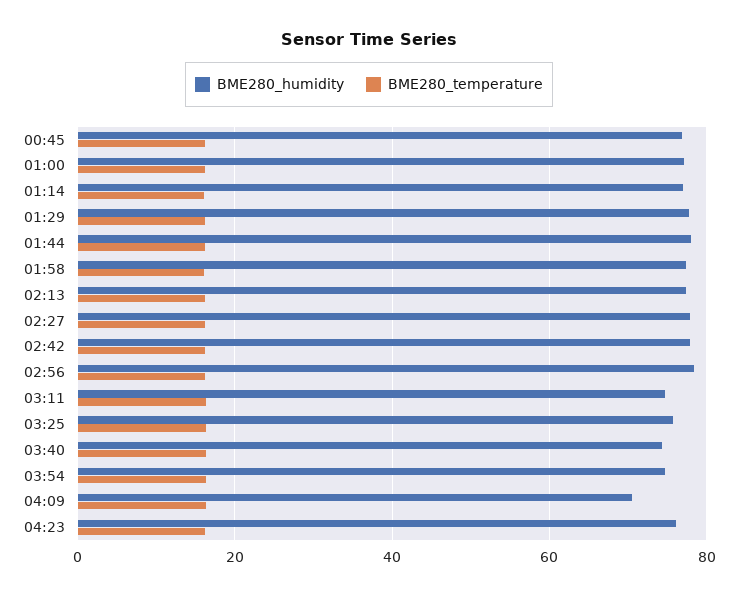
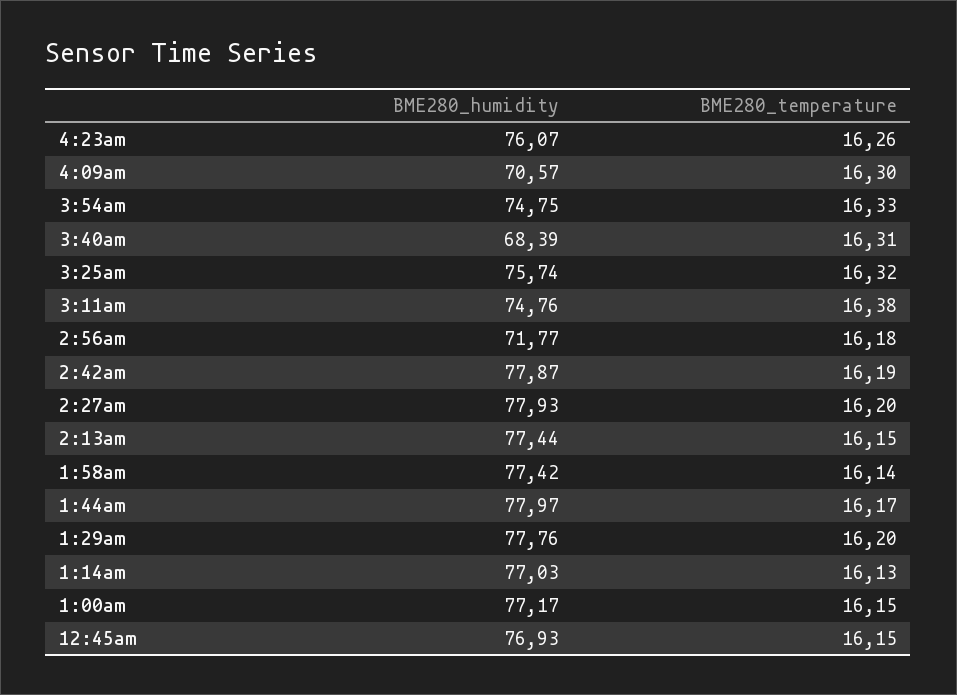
BME280_humidity, 02:56: 78 -> 71.77
BME280_humidity, 03:40: 74 -> 68.39

